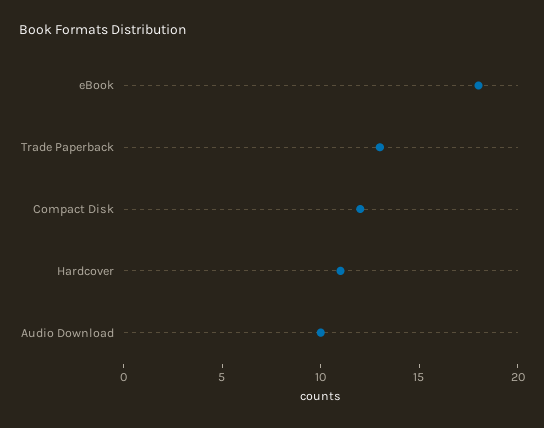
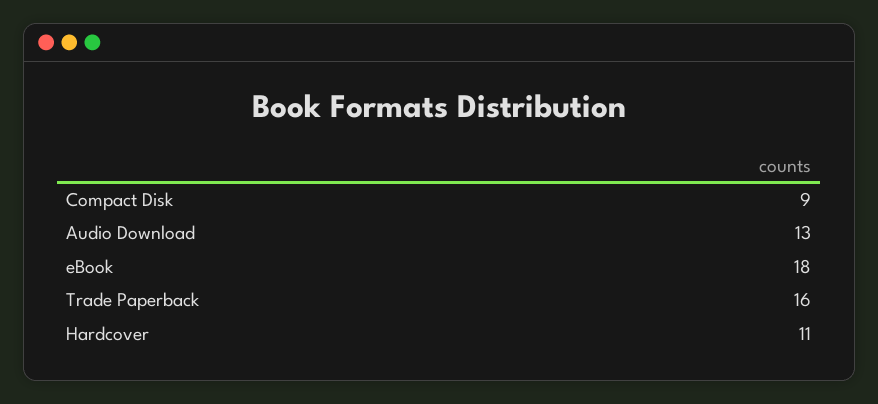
Trade Paperback: 13 -> 16
Compact Disk: 12 -> 9
Audio Download: 10 -> 13

